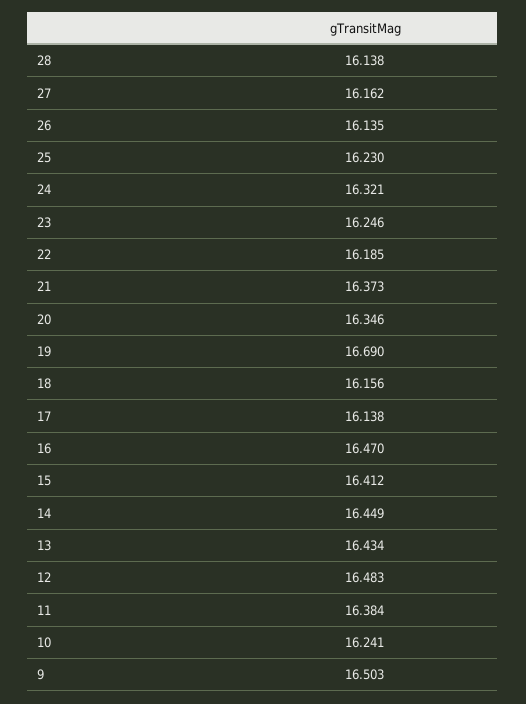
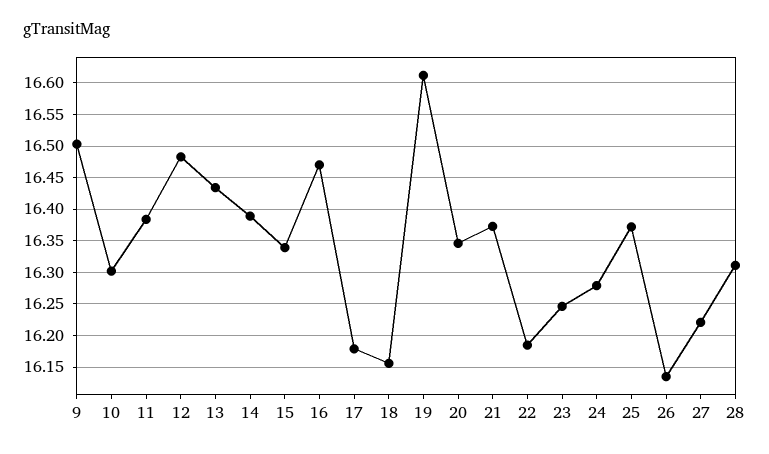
28: 16.138 -> 16.31
27: 16.162 -> 16.22
25: 16.23 -> 16.37
24: 16.321 -> 16.28
19: 16.69 -> 16.61
17: 16.138 -> 16.18
15: 16.412 -> 16.34
14: 16.449 -> 16.39
10: 16.241 -> 16.3

